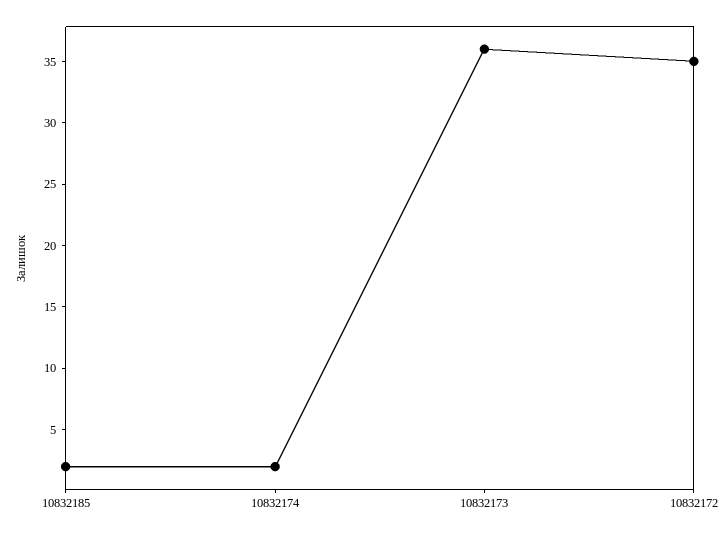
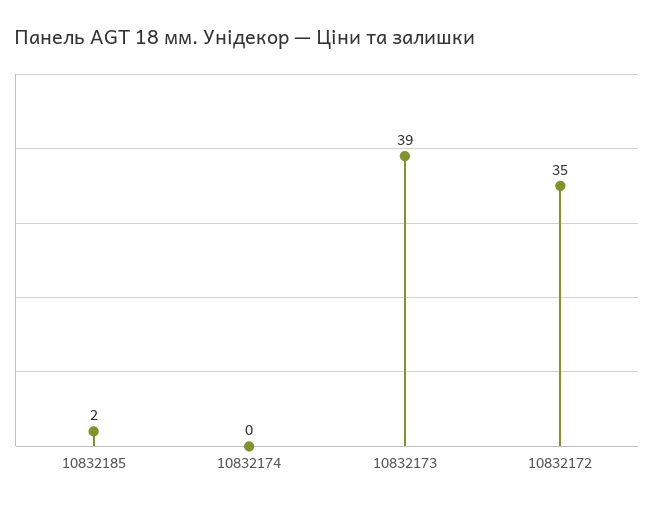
10832174: 2 -> 0
10832173: 36 -> 39

